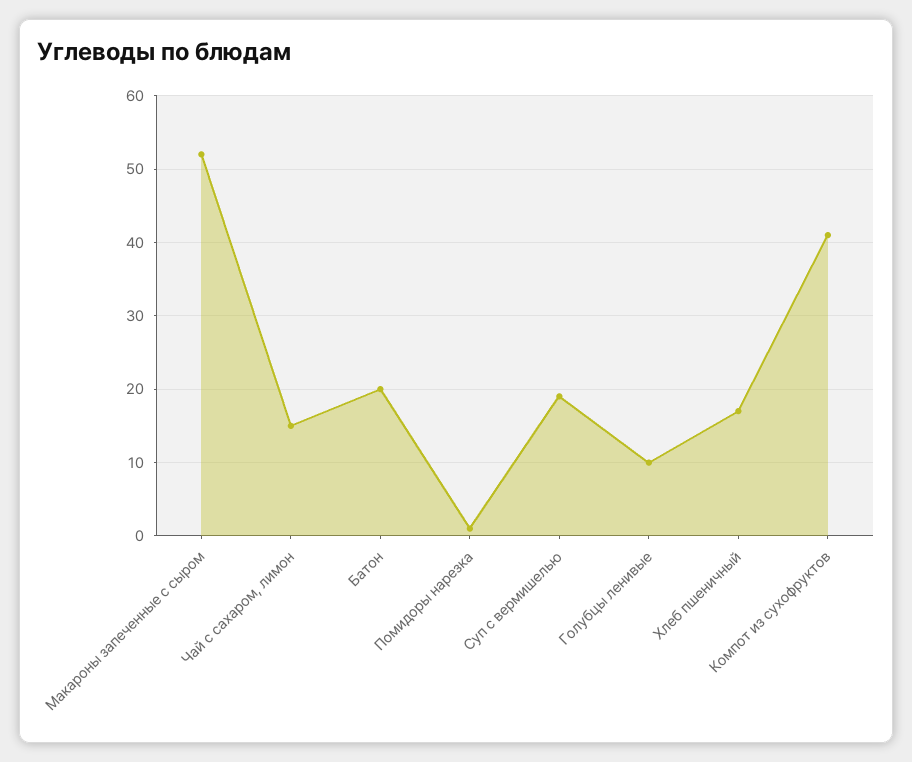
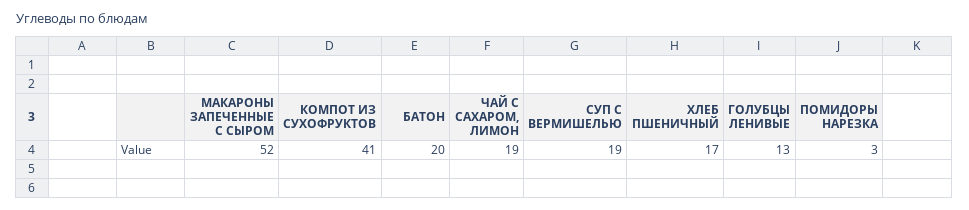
Чай с сахаром, лимон: 15 -> 19
Помидоры нарезка: 1 -> 3
Голубцы ленивые: 10 -> 13

